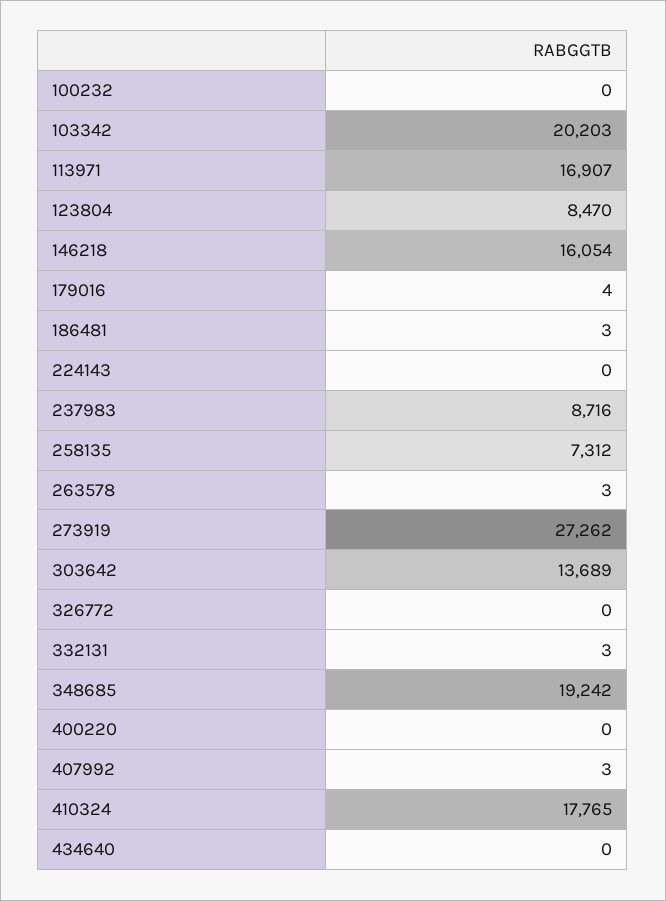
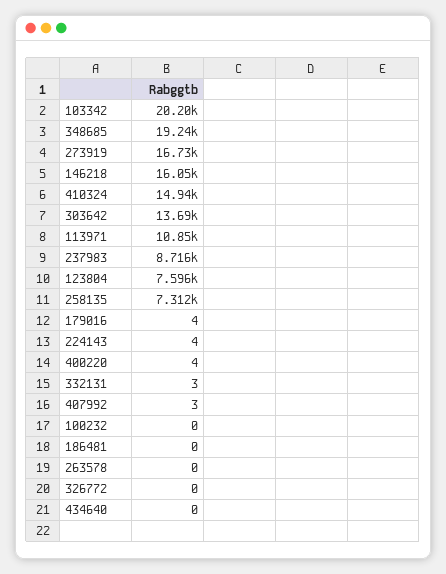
113971: 16907 -> 10850
123804: 8470 -> 7596
186481: 3 -> 0
224143: 0 -> 4
263578: 3 -> 0
273919: 27262 -> 16730
400220: 0 -> 4
410324: 17765 -> 14940

